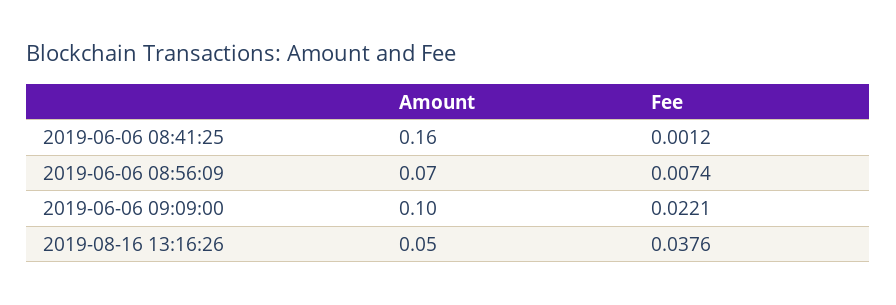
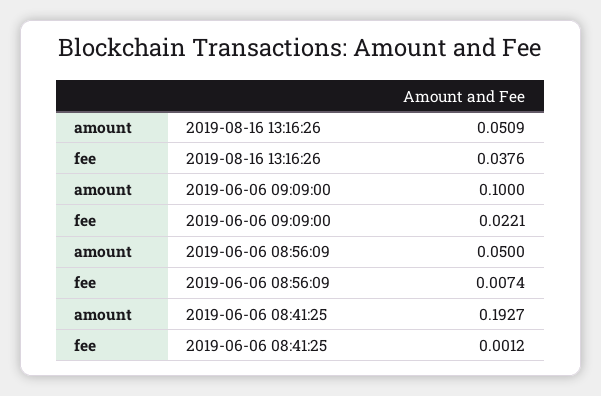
Amount, 2019-06-06 08:41:25: 0.16 -> 0.1927
Amount, 2019-06-06 08:56:09: 0.07 -> 0.05
Amount, 2019-08-16 13:16:26: 0.05 -> 0.0509

